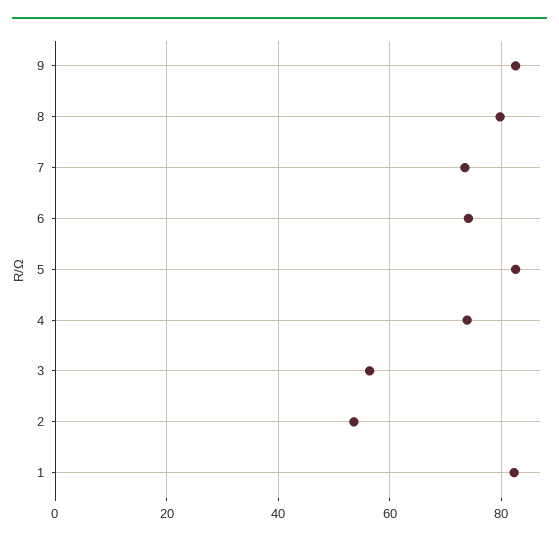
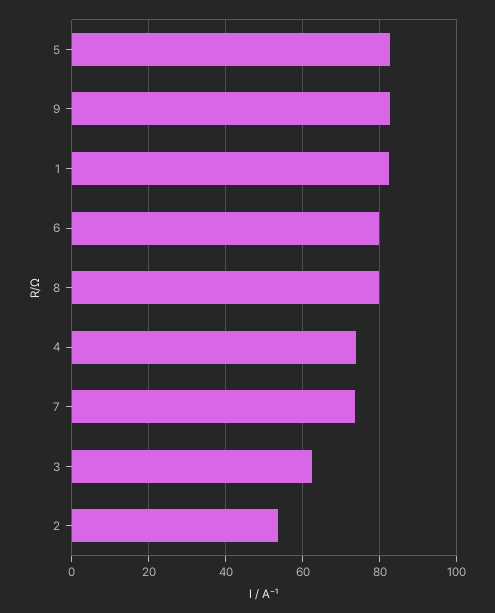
6: 74 -> 80
3: 56 -> 62

